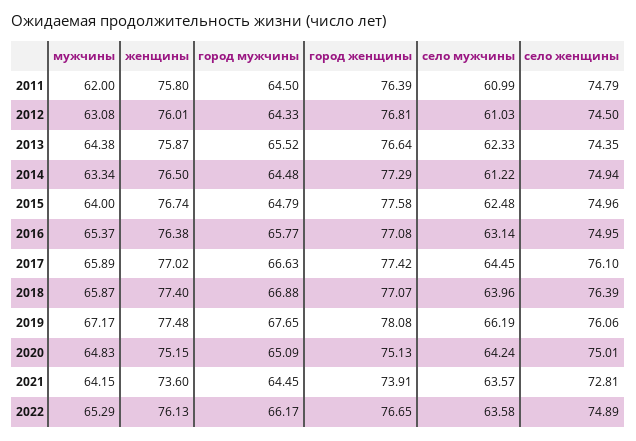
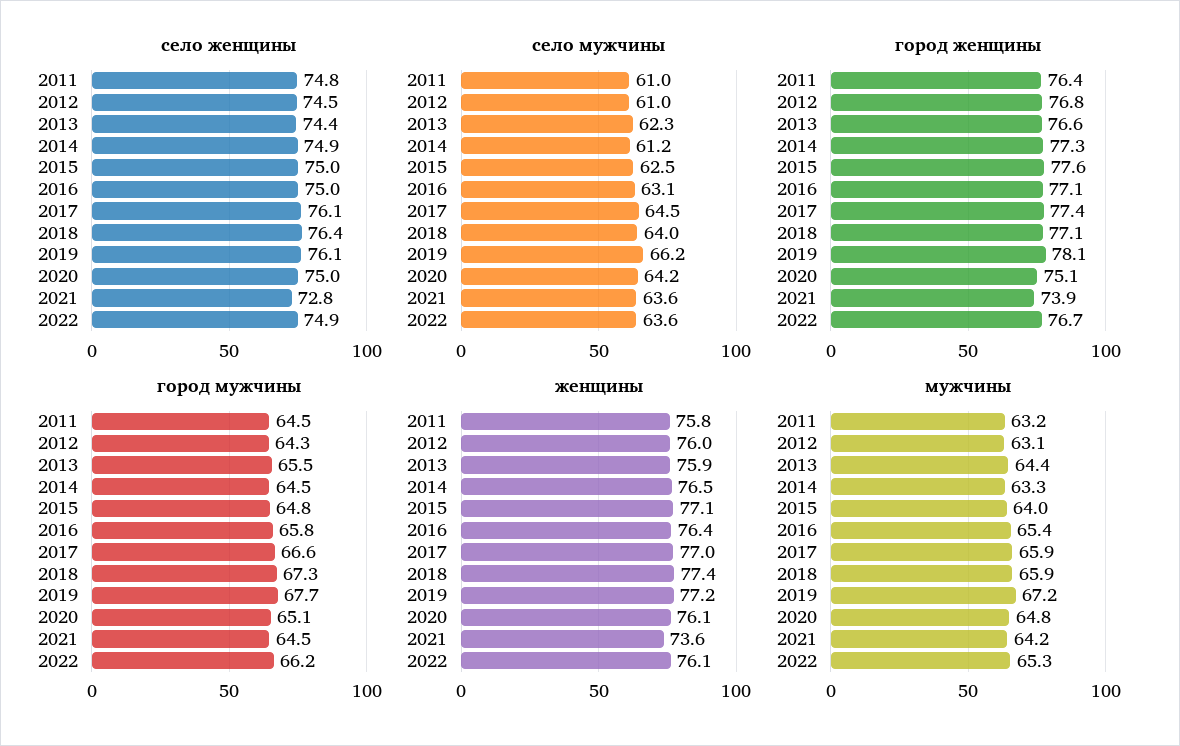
мужчины, 2011: 62 -> 63.2
женщины, 2015: 76.74 -> 77.1
город мужчины, 2018: 66.88 -> 67.3
женщины, 2019: 77.48 -> 77.2
женщины, 2020: 75.15 -> 76.1

